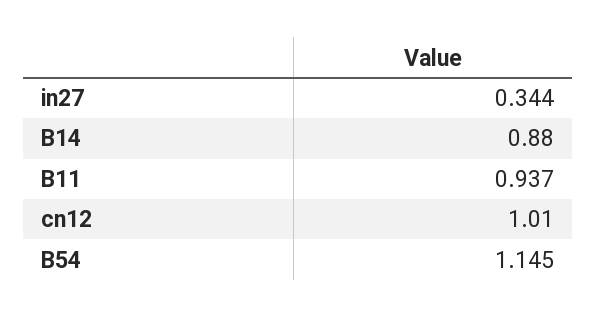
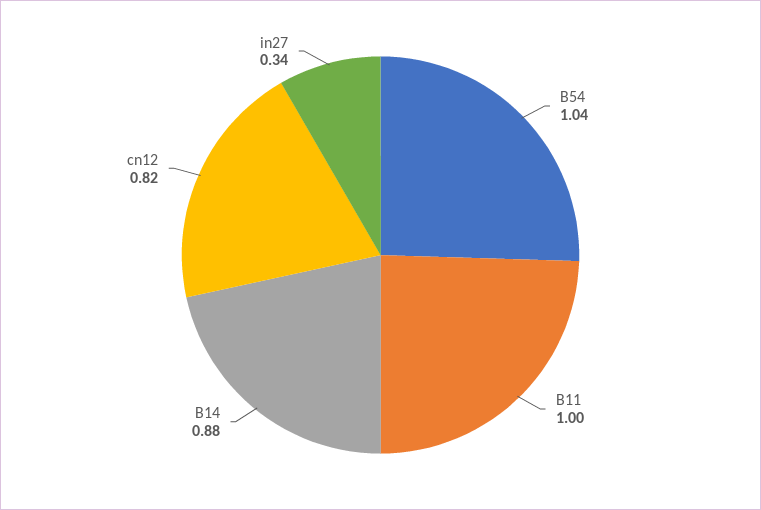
B11: 0.937 -> 1
cn12: 1.01 -> 0.82
B54: 1.145 -> 1.04

